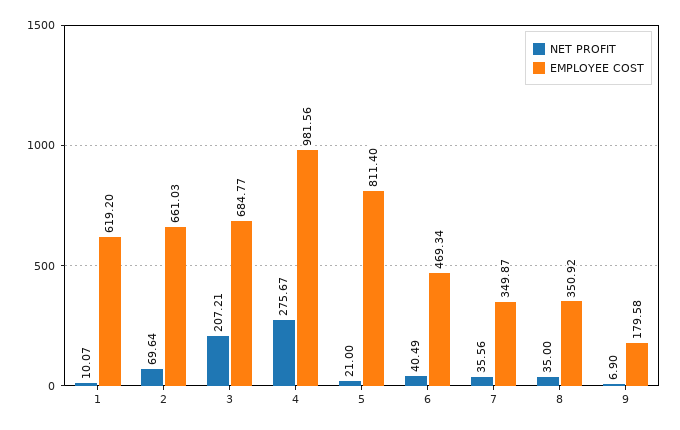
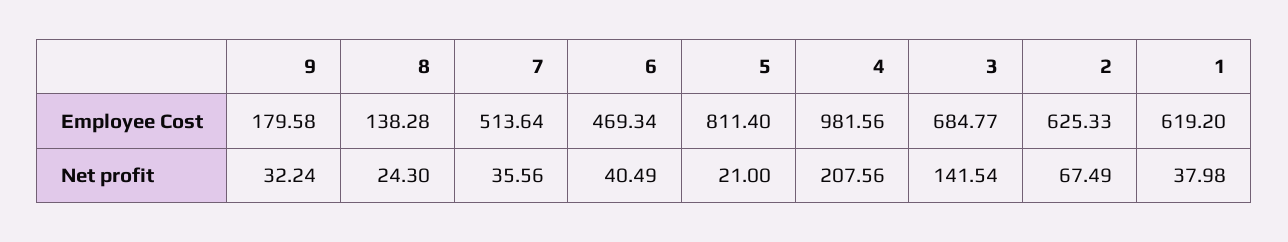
NET PROFIT, 1: 10.07 -> 37.98
NET PROFIT, 2: 69.64 -> 67.49
EMPLOYEE COST, 2: 661.03 -> 625.33
NET PROFIT, 3: 207.21 -> 141.54
NET PROFIT, 4: 275.67 -> 207.56
EMPLOYEE COST, 7: 349.87 -> 513.64
NET PROFIT, 8: 35 -> 24.3
EMPLOYEE COST, 8: 350.92 -> 138.28
NET PROFIT, 9: 6.9 -> 32.24

